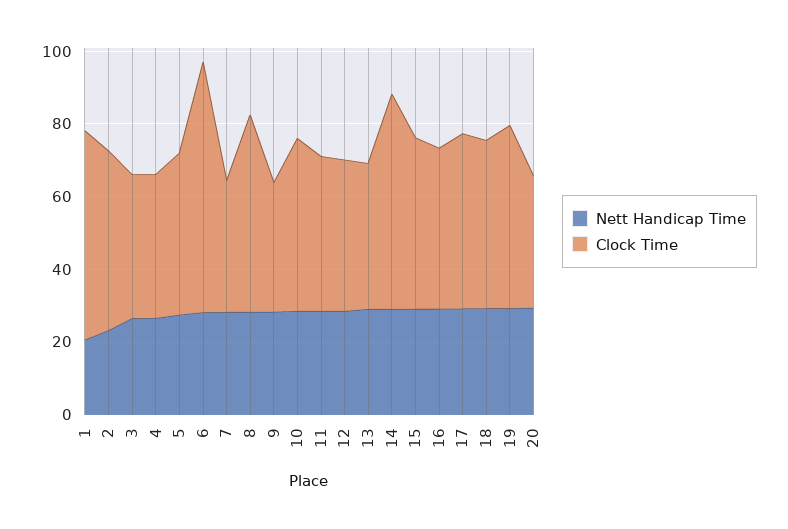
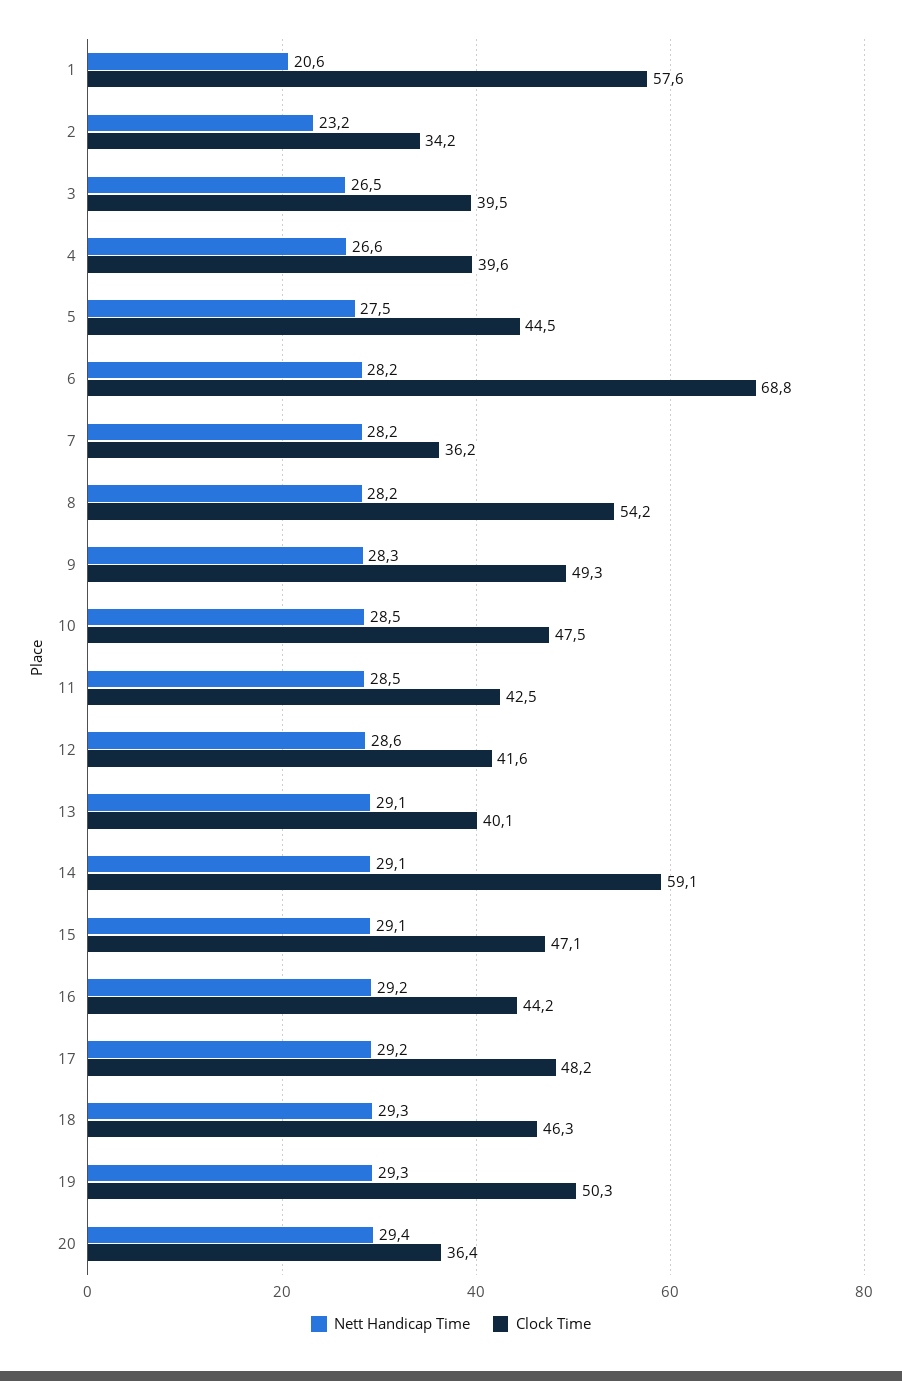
Clock Time, 2: 50 -> 34.2
Clock Time, 9: 35 -> 49.3

